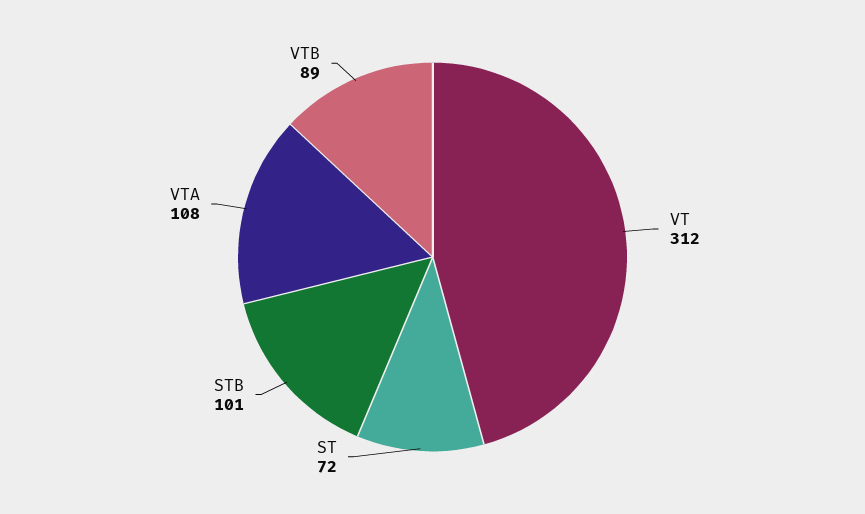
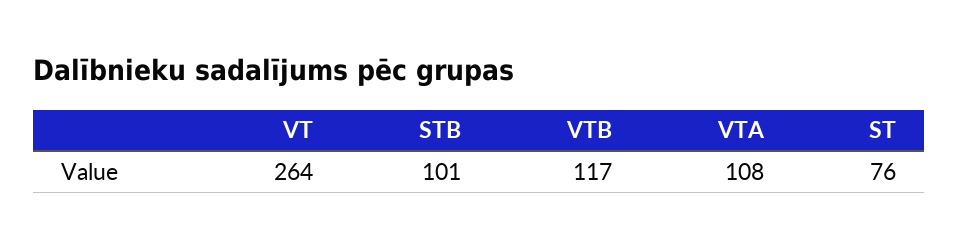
VT: 312 -> 264
ST: 72 -> 76
VTB: 89 -> 117

